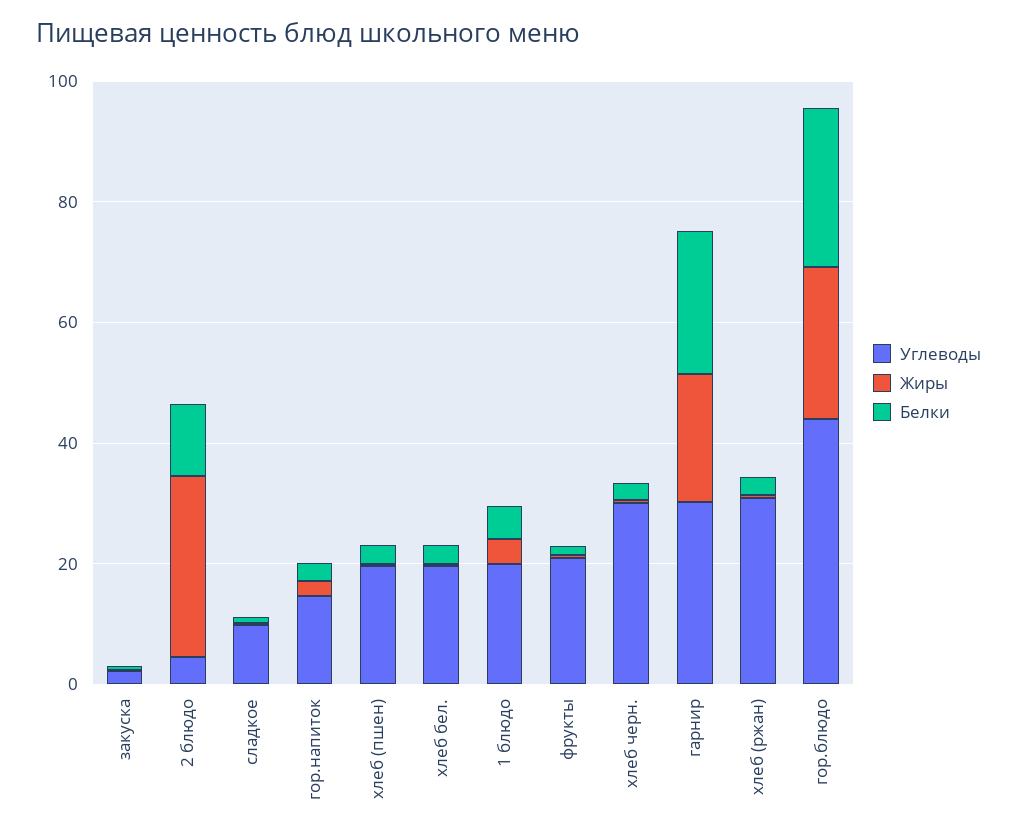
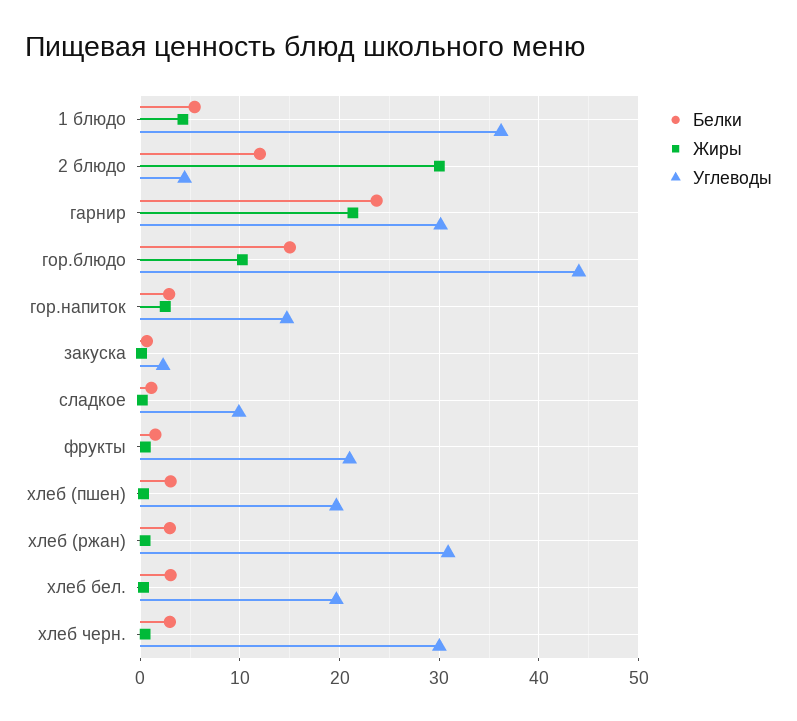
Углеводы, 1 блюдо: 20 -> 36
Жиры, гор.блюдо: 25 -> 10
Белки, гор.блюдо: 25 -> 15

